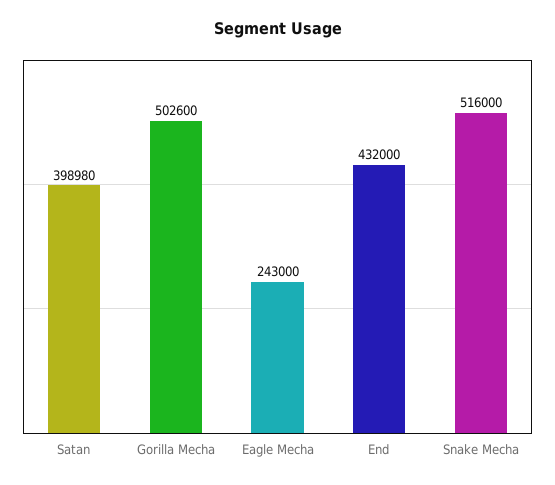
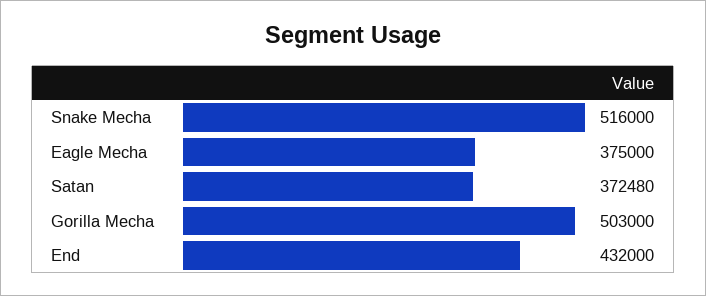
Satan: 398980 -> 372480
Gorilla Mecha: 502600 -> 503000
Eagle Mecha: 243000 -> 375000

